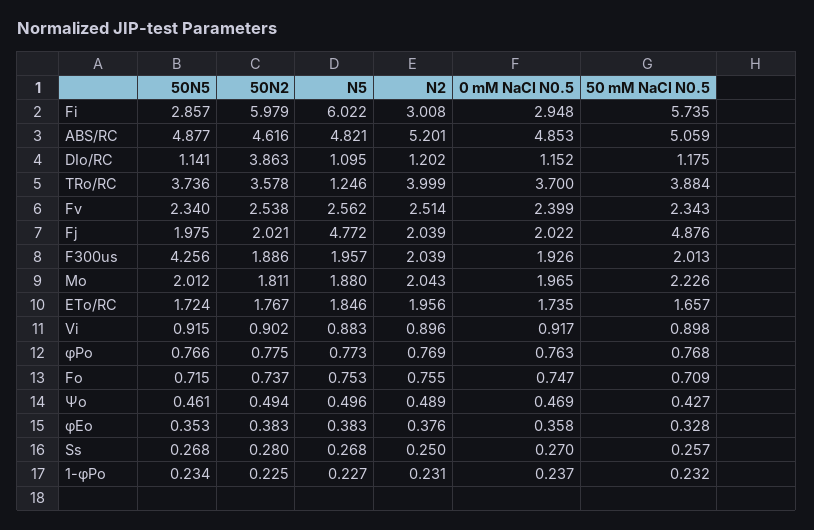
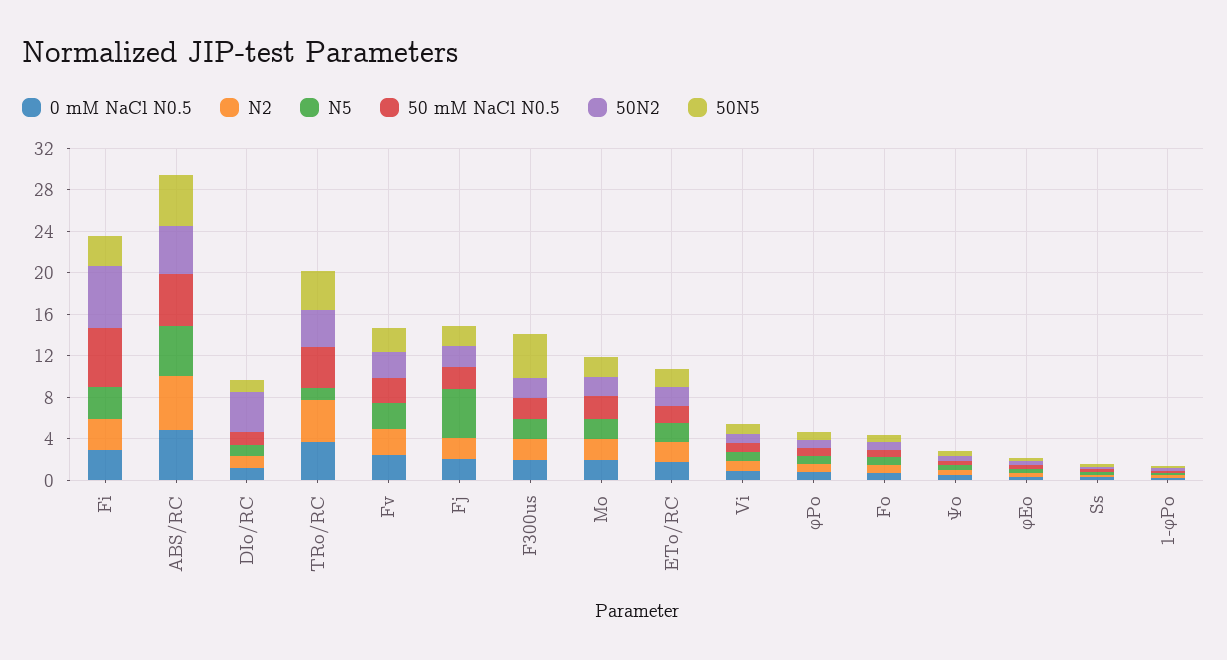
N5, Fi: 6.022 -> 3
50 mM NaCl N0.5, Fj: 4.876 -> 2

